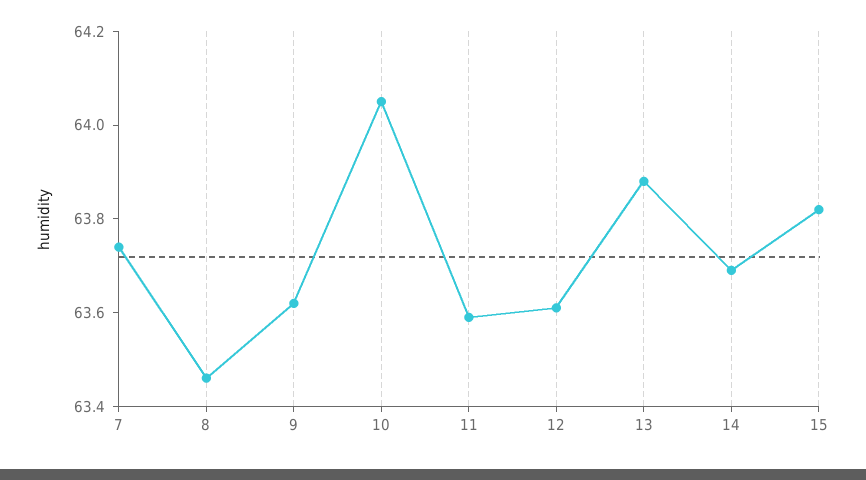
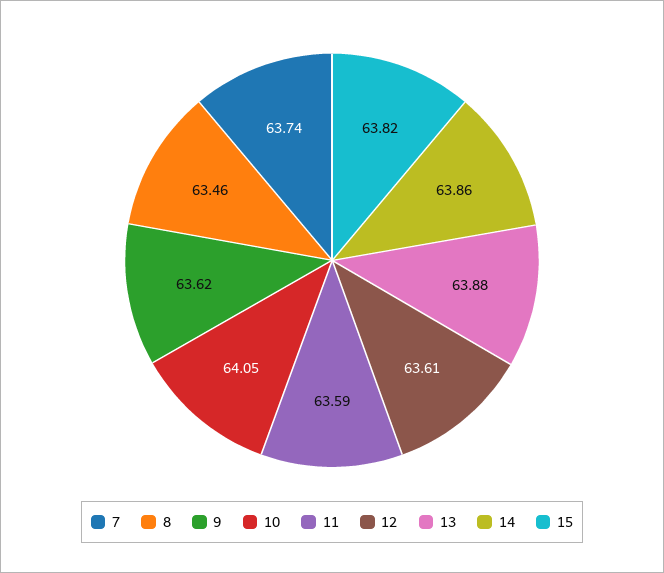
14: 63.7 -> 63.86

